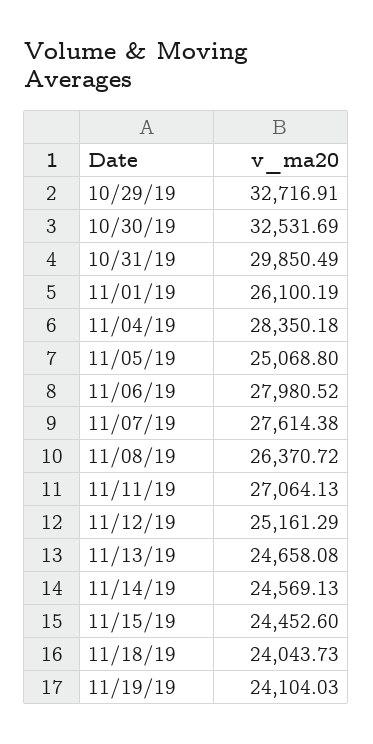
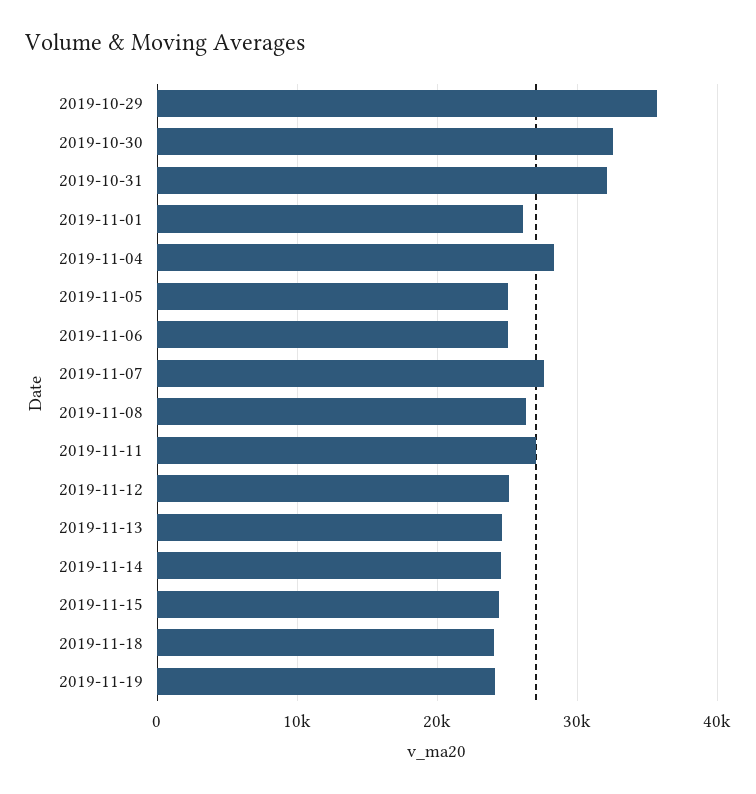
10/29/19: 32716.91 -> 36000
10/31/19: 29850.49 -> 32000
11/06/19: 27980.52 -> 25000

